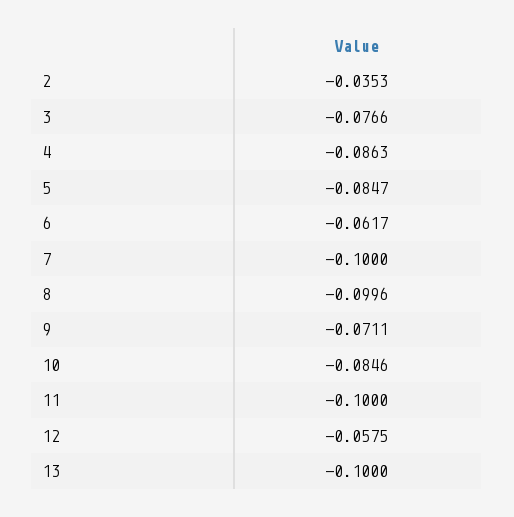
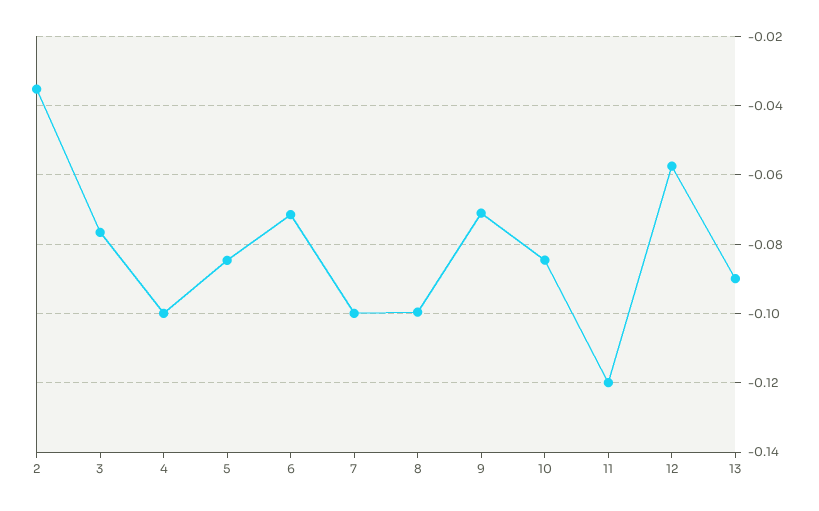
4: -0.0863 -> -0.1
6: -0.0617 -> -0.072
11: -0.1 -> -0.12
13: -0.1 -> -0.09

